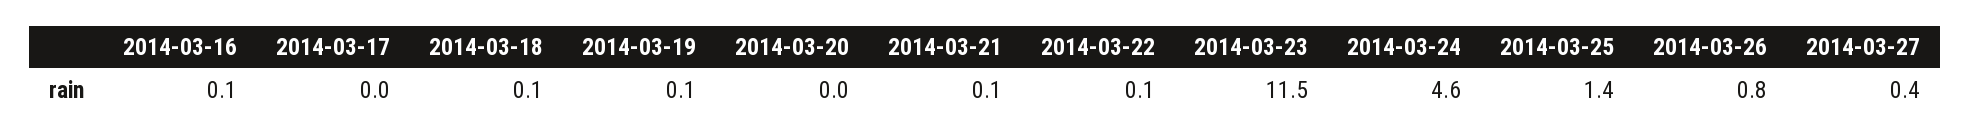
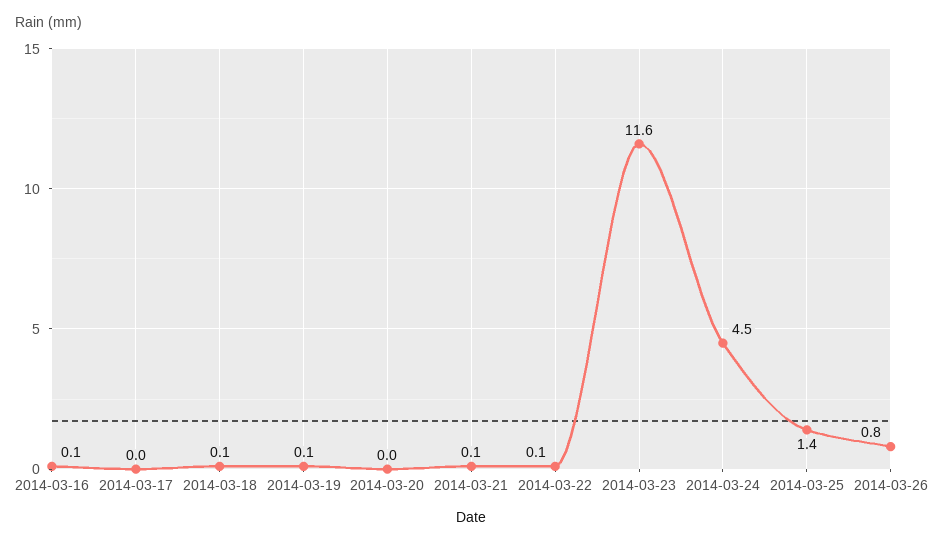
2014-03-23: 11.5 -> 11.6
2014-03-24: 4.6 -> 4.5
2014-03-27: 0.4 -> none

